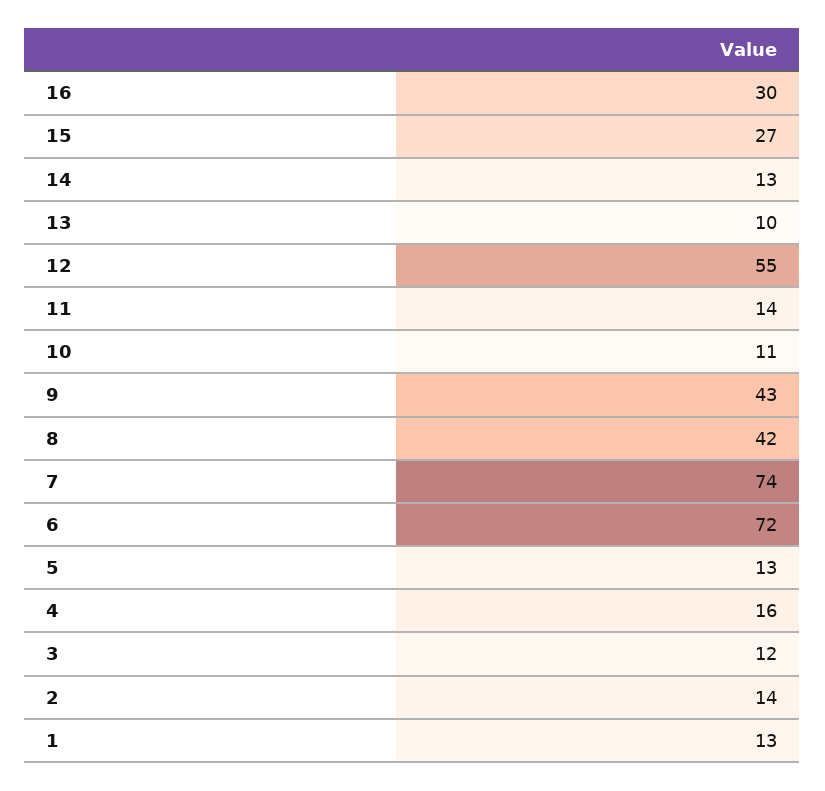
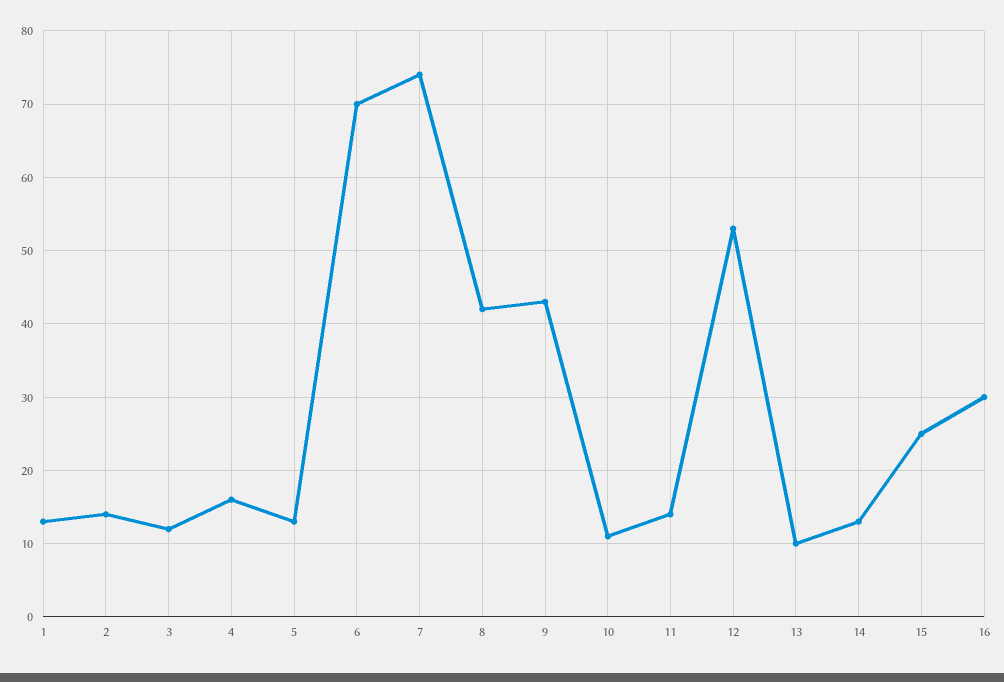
15: 27 -> 25
12: 55 -> 53
6: 72 -> 70

